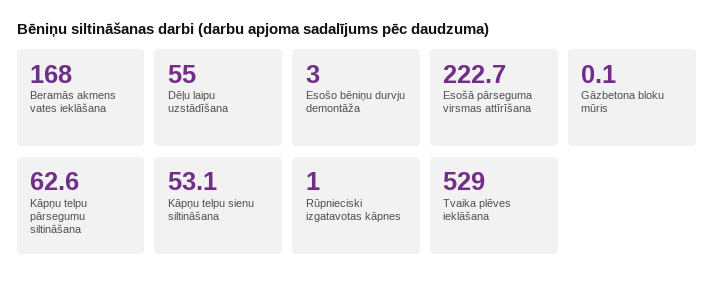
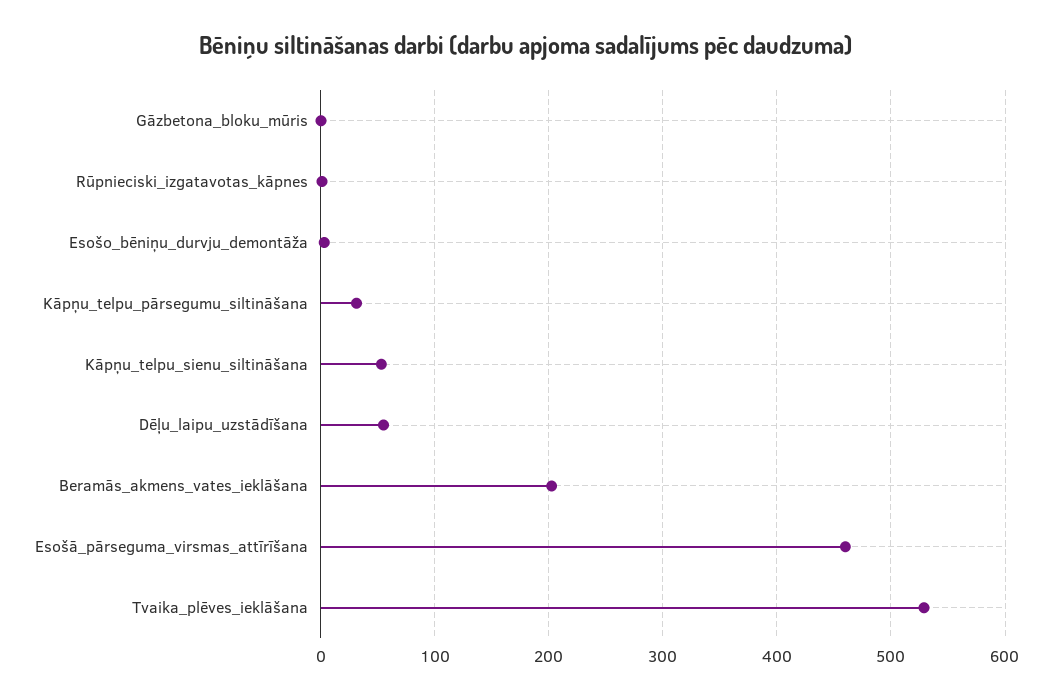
Beramās akmens vates ieklāšana: 168 -> 200
Esošā pārseguma virsmas attīrīšana: 222.7 -> 460
Kāpņu telpu pārsegumu siltināšana: 62.6 -> 30

